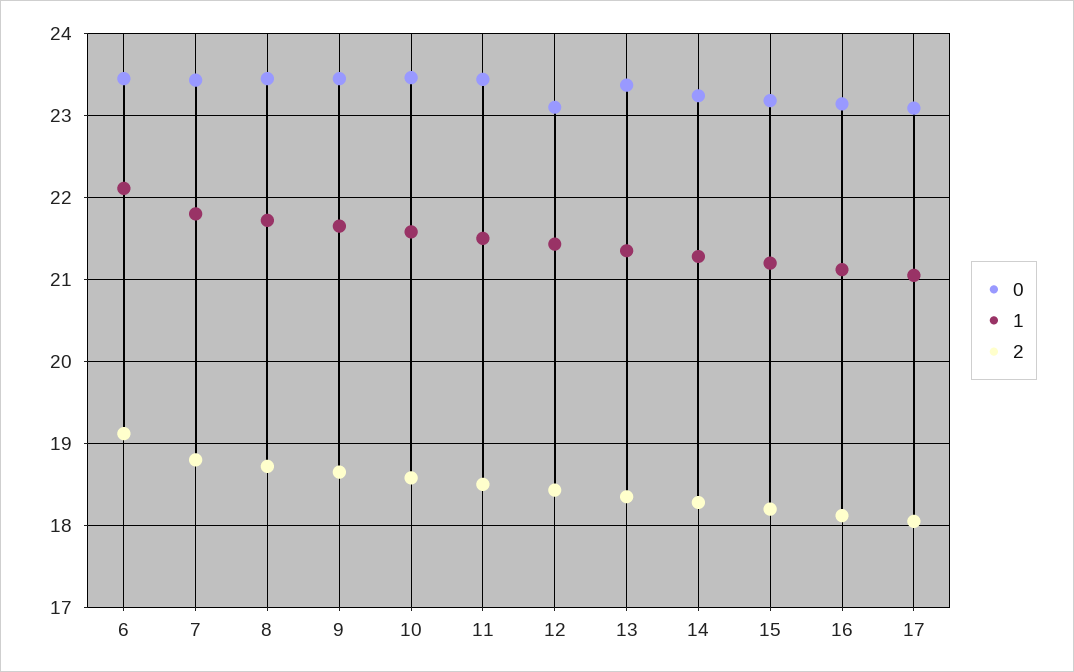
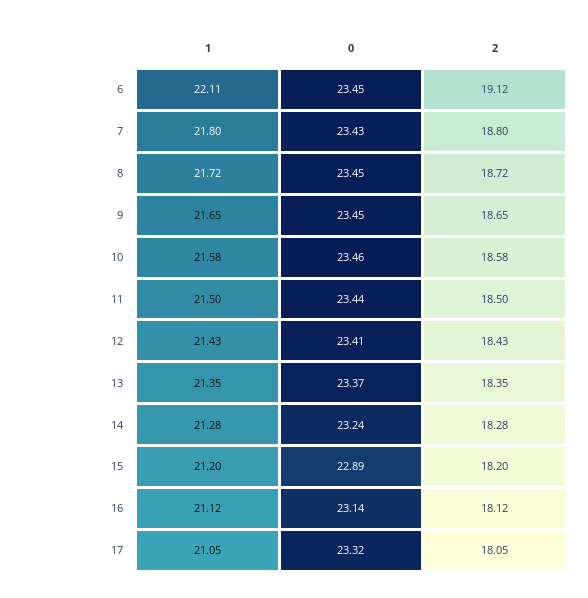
0, 12: 23.1 -> 23.41
0, 15: 23.2 -> 22.89
0, 17: 23.1 -> 23.32

